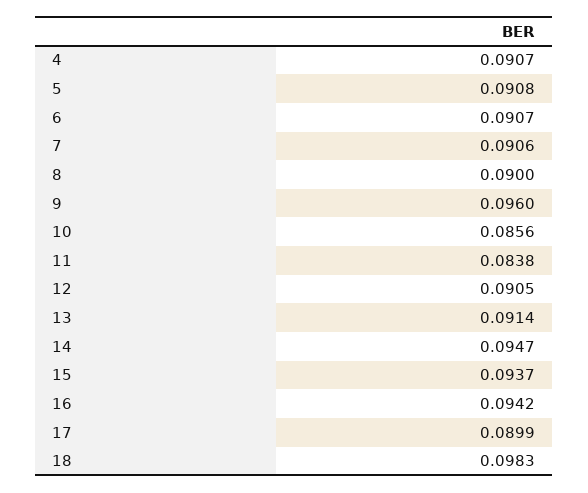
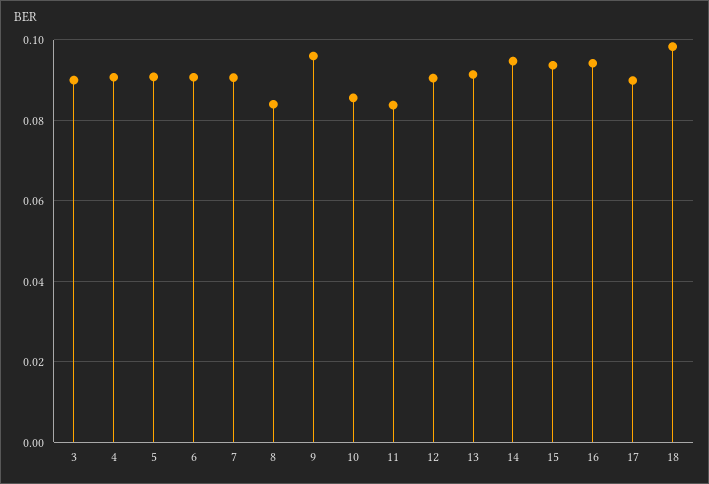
8: 0.09 -> 0.084
3: none -> 0.09

